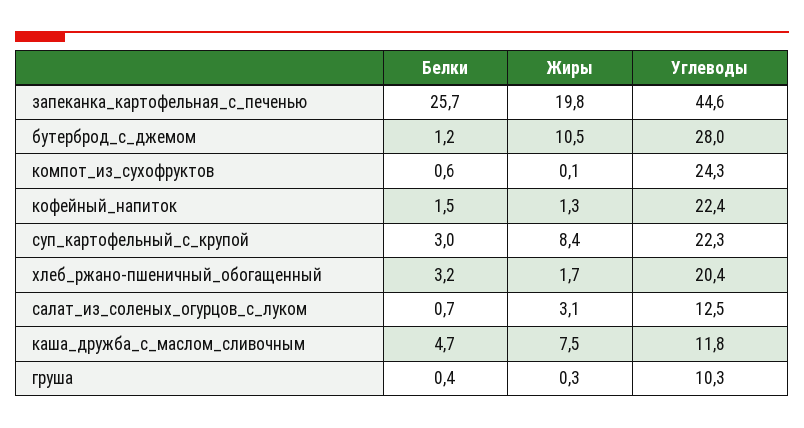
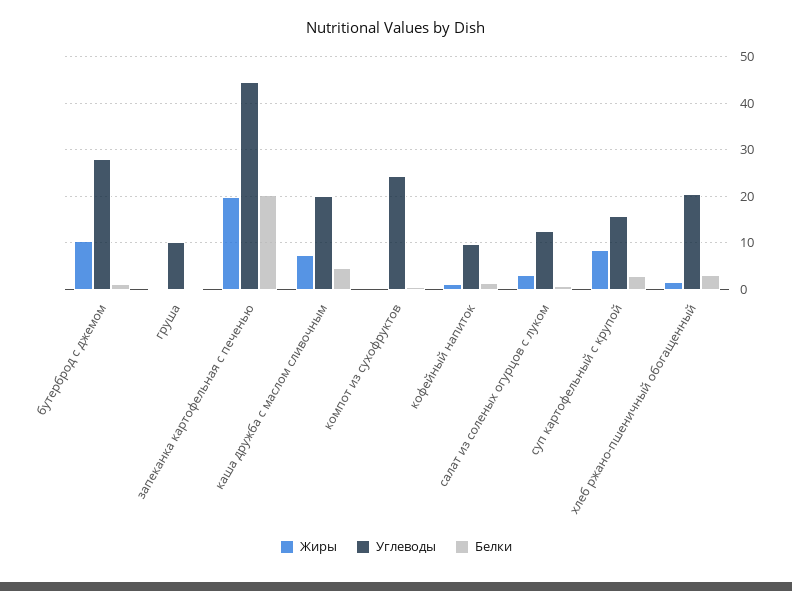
Белки, запеканка_картофельная_с_печенью: 25.7 -> 20
Углеводы, кофейный_напиток: 22.4 -> 10
Углеводы, суп_картофельный_с_крупой: 22.3 -> 16
Углеводы, каша_дружба_с_маслом_сливочным: 11.8 -> 20

